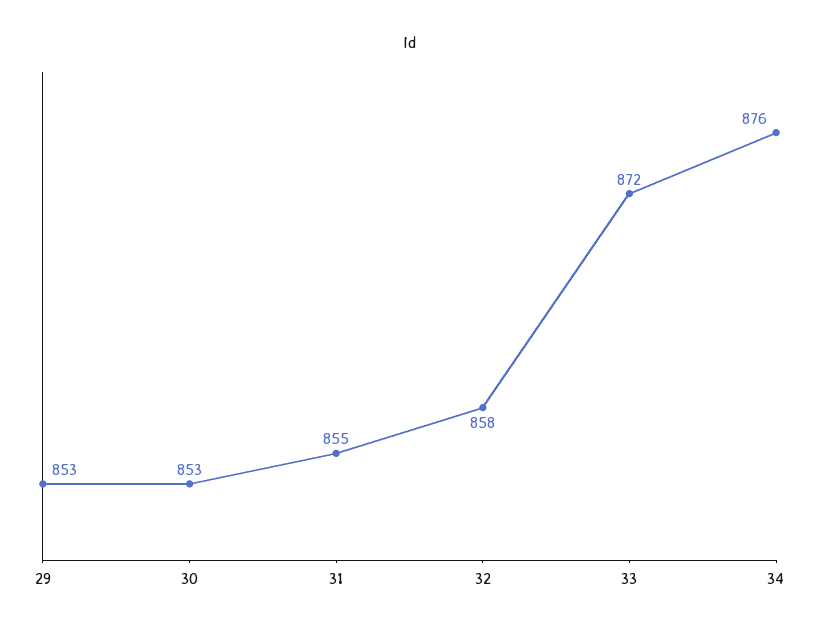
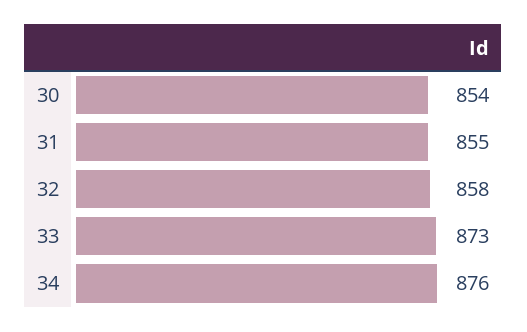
29: 853 -> none
30: 853 -> 854
33: 872 -> 873

